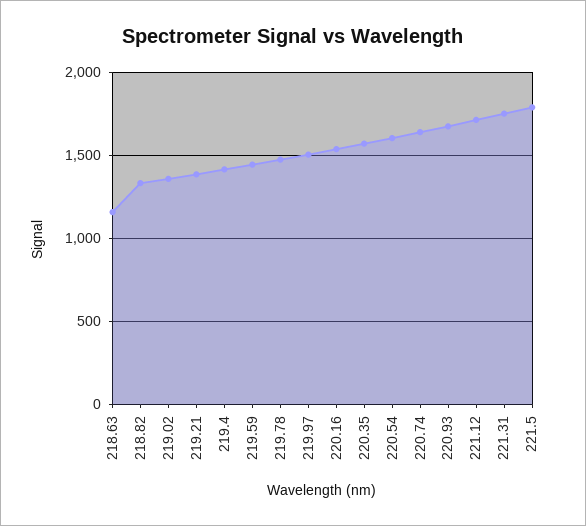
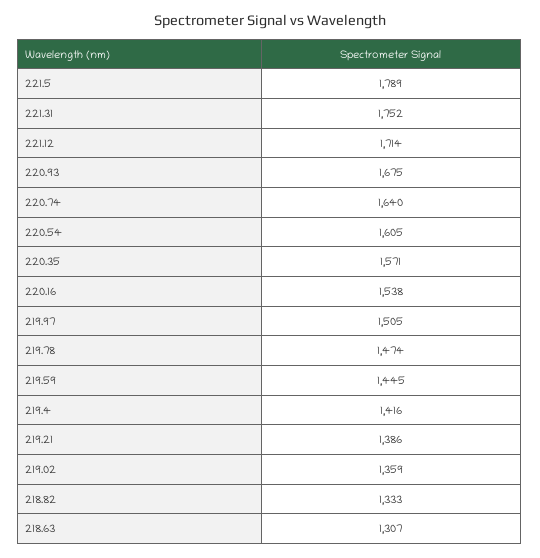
218.63: 1150 -> 1307

